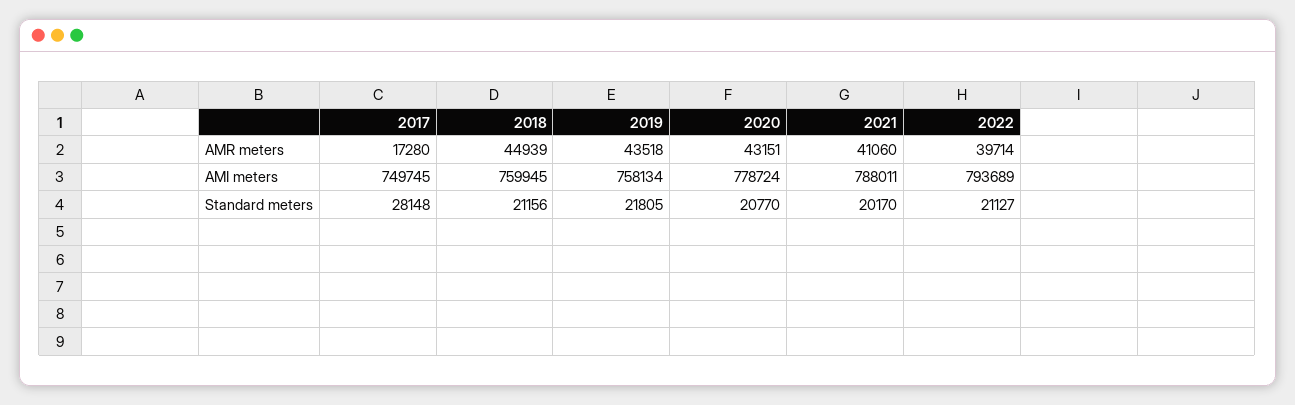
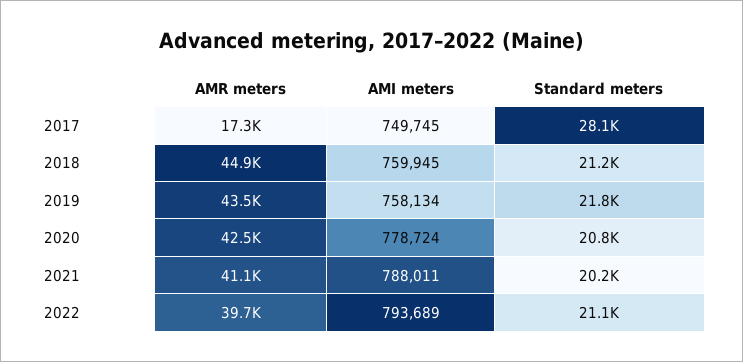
2020, AMR meters: 43151 -> 42500

